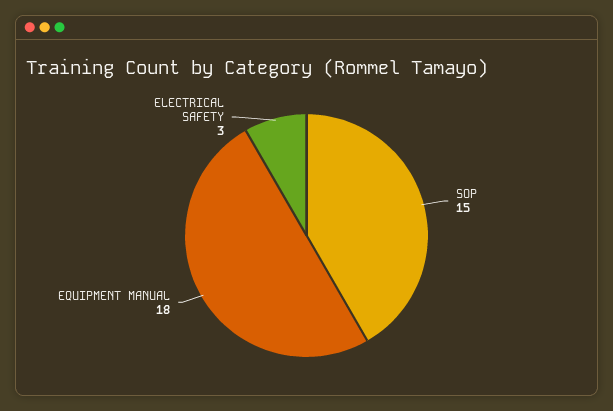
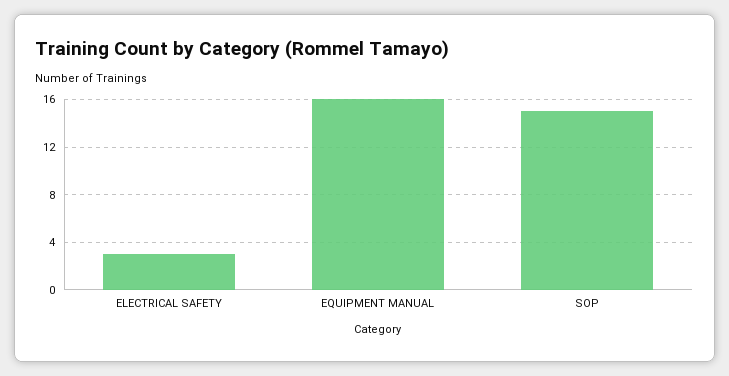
EQUIPMENT MANUAL: 18 -> 16

